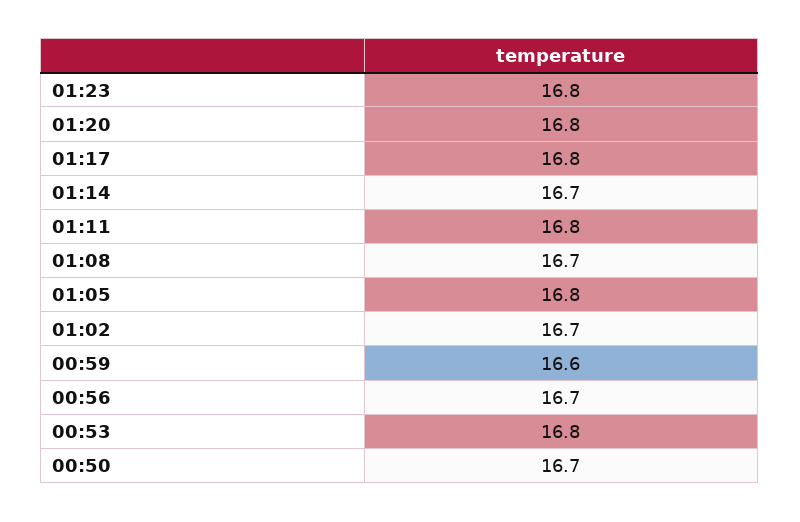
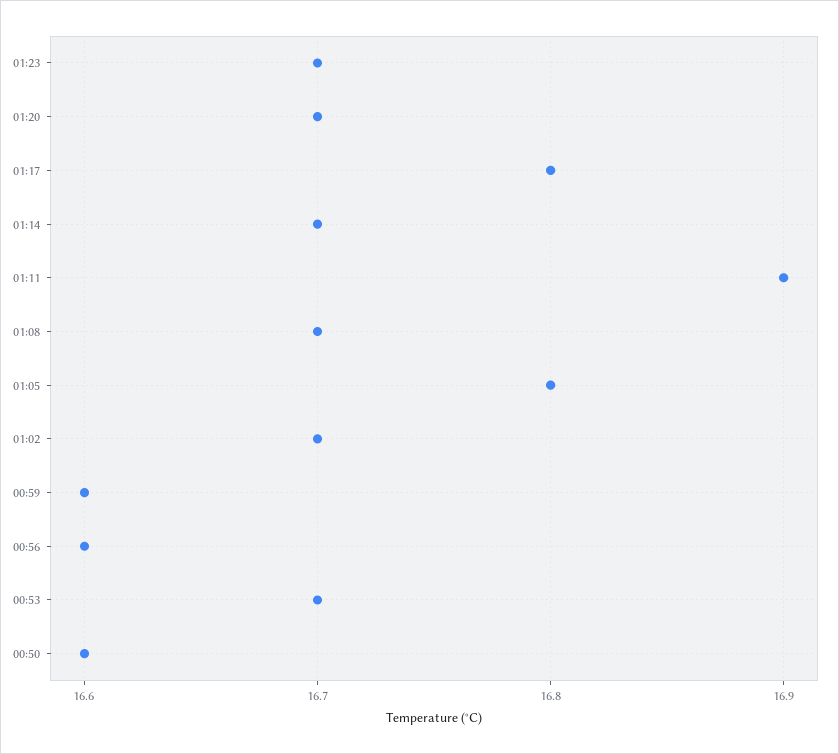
01:23: 16.8 -> 16.7
01:20: 16.8 -> 16.7
01:11: 16.8 -> 16.9
00:56: 16.7 -> 16.6
00:53: 16.8 -> 16.7
00:50: 16.7 -> 16.6

